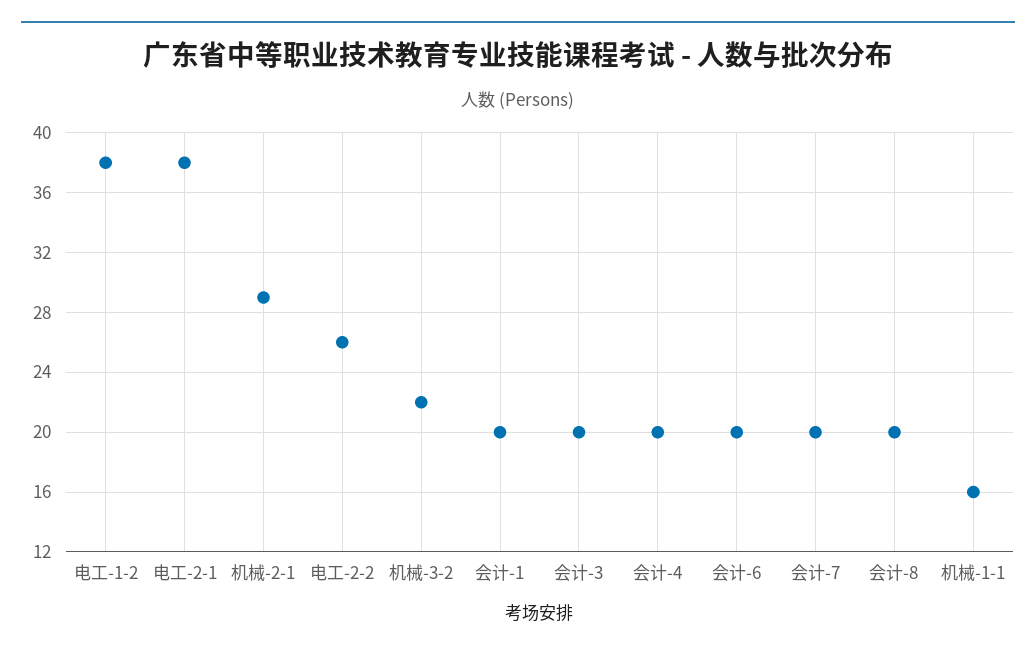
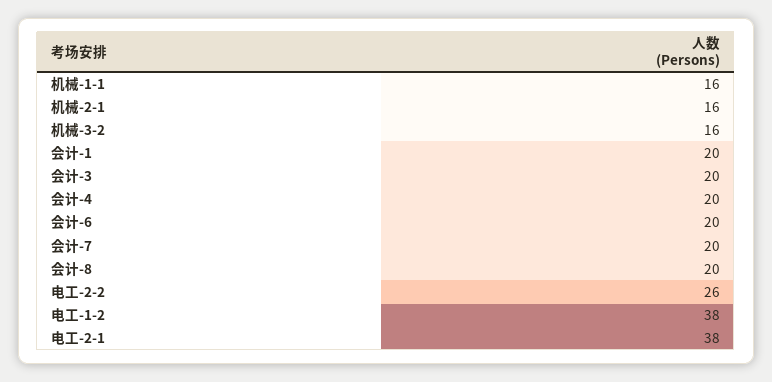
机械-2-1: 29 -> 16
机械-3-2: 22 -> 16

